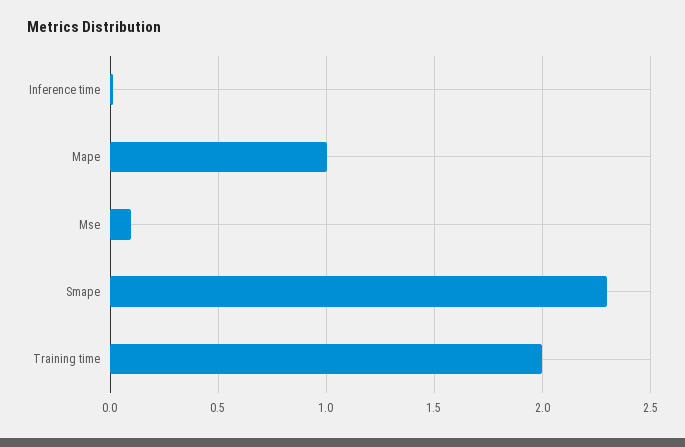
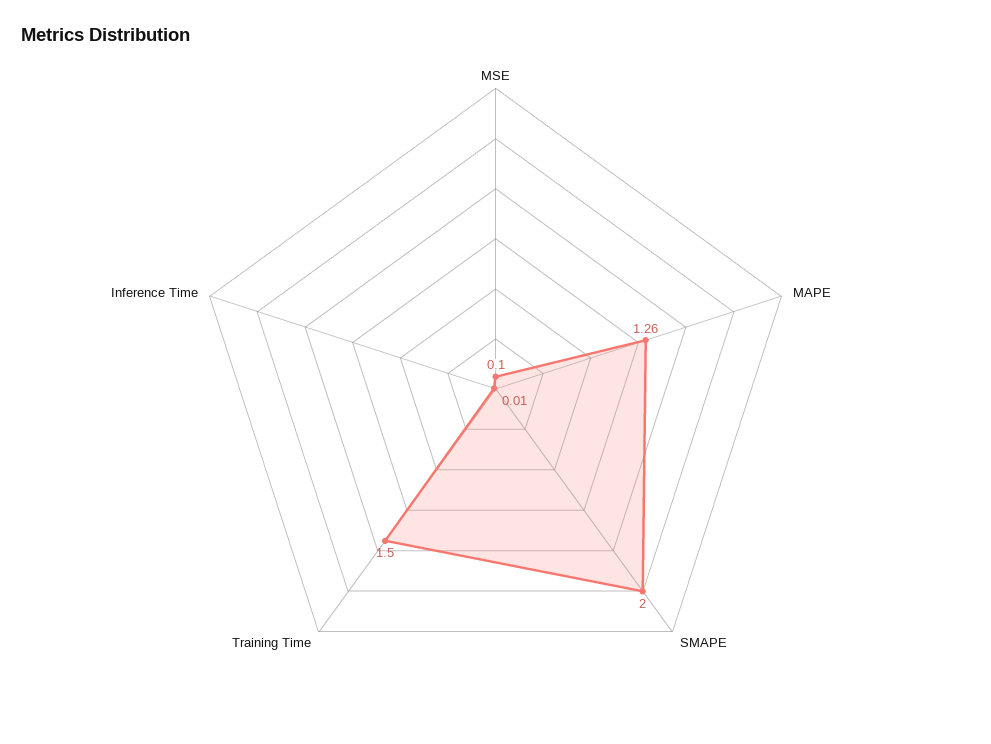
Mape: 1 -> 1.26
Smape: 2.3 -> 2
Training time: 2 -> 1.5

